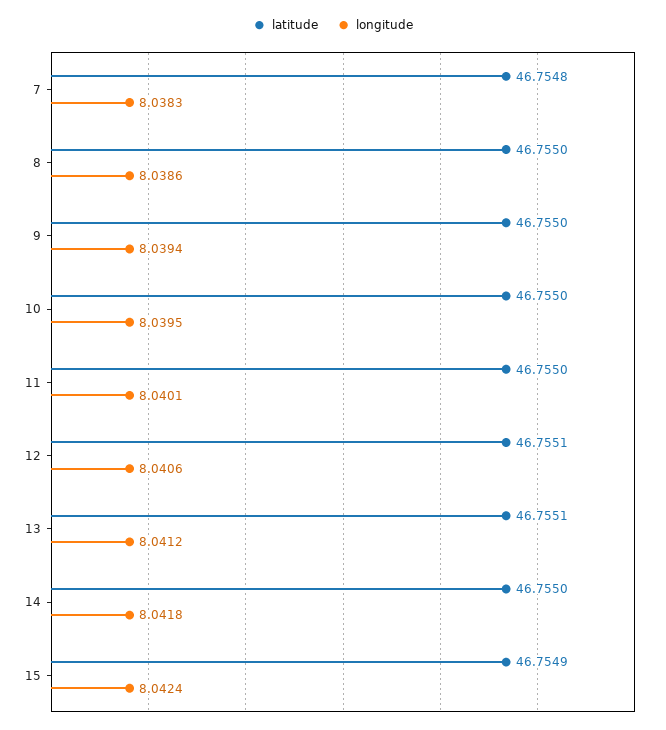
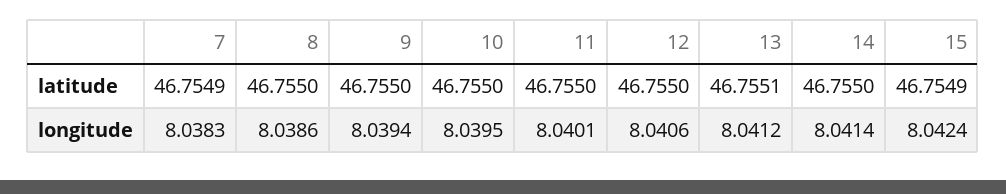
latitude, 7: 46.7548 -> 46.7549
latitude, 12: 46.7551 -> 46.755
longitude, 14: 8.0418 -> 8.0414

